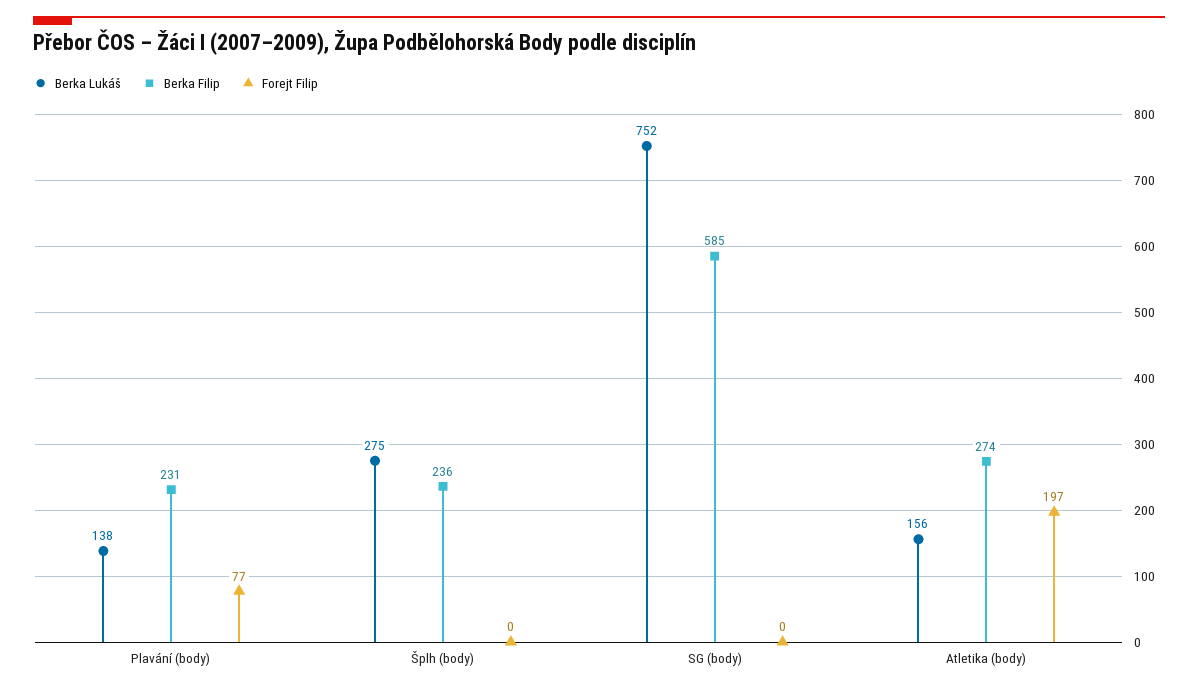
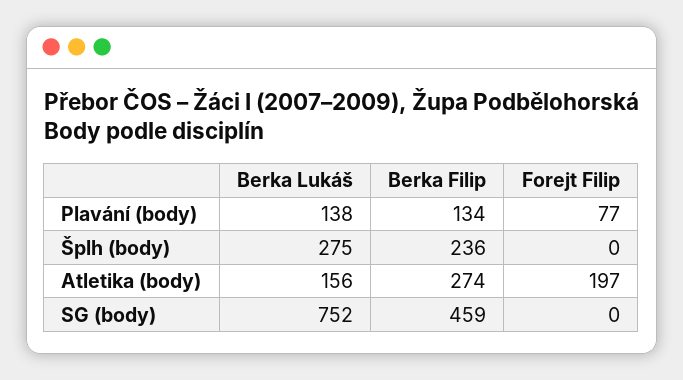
Berka Filip, Plavání (body): 231 -> 134
Berka Filip, SG (body): 585 -> 459

